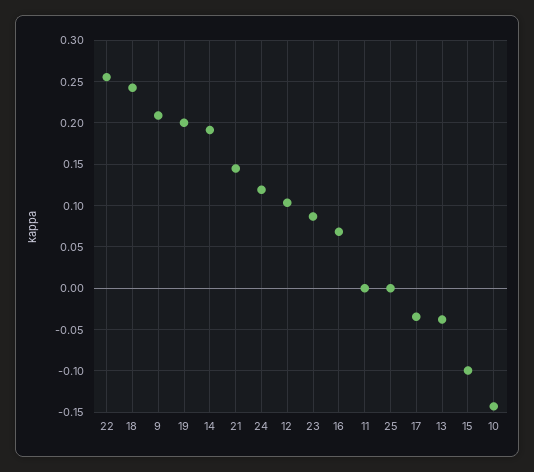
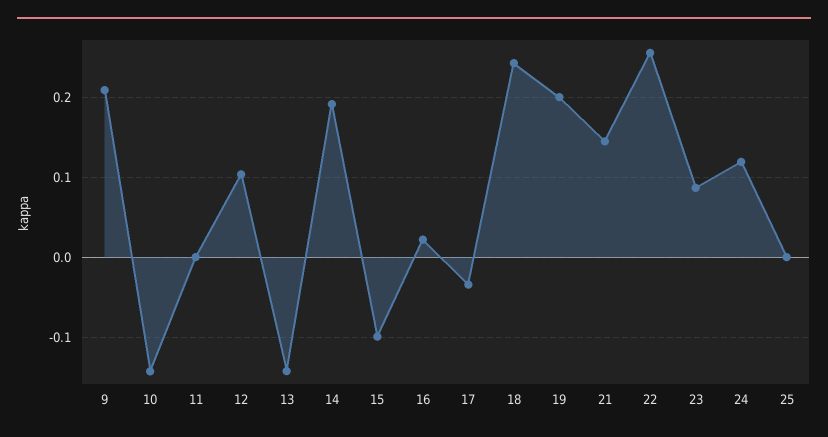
16: 0.07 -> 0.02
13: -0.04 -> -0.14

